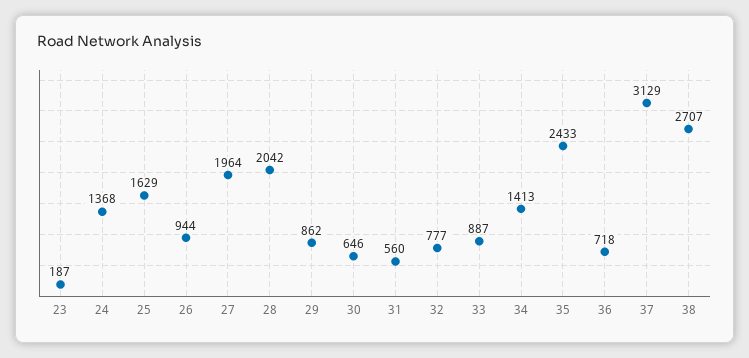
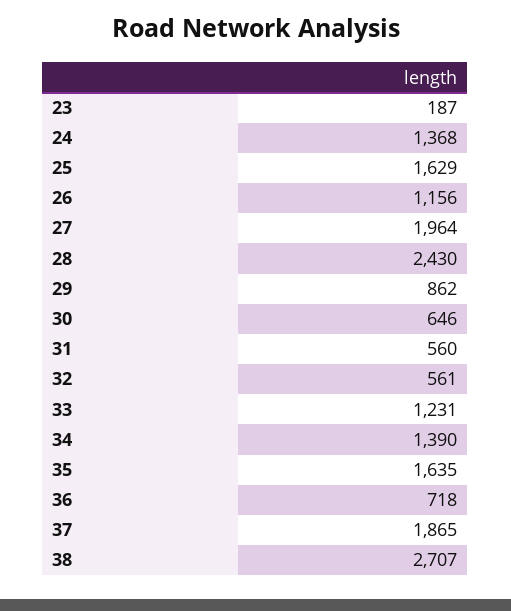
26: 944 -> 1156
28: 2042 -> 2430
32: 777 -> 561
33: 887 -> 1231
34: 1413 -> 1390
35: 2433 -> 1635
37: 3129 -> 1865

